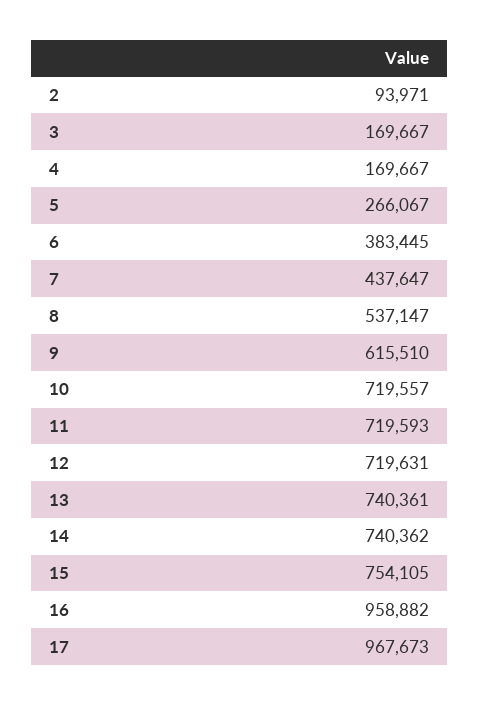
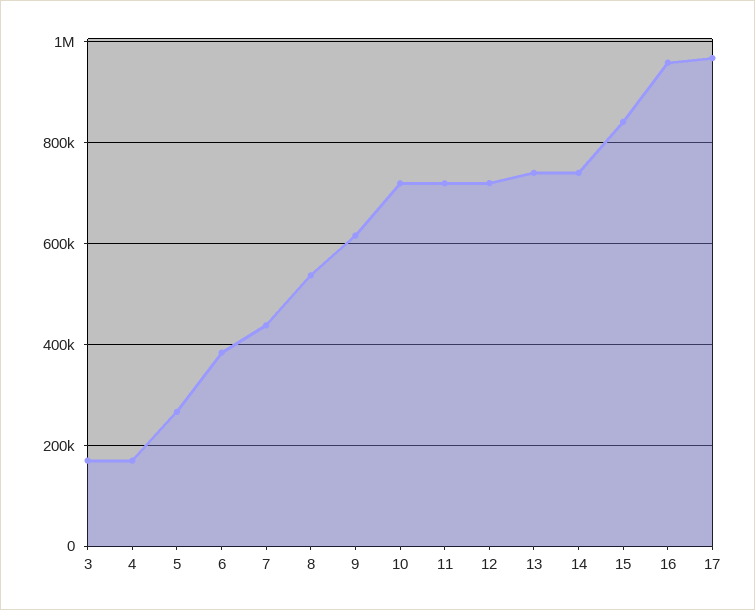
2: 93971 -> none
15: 754105 -> 840000

